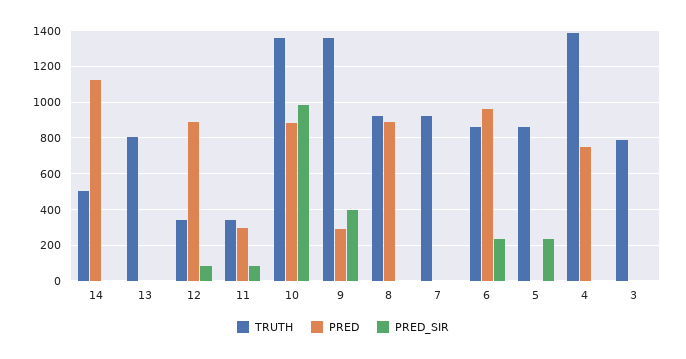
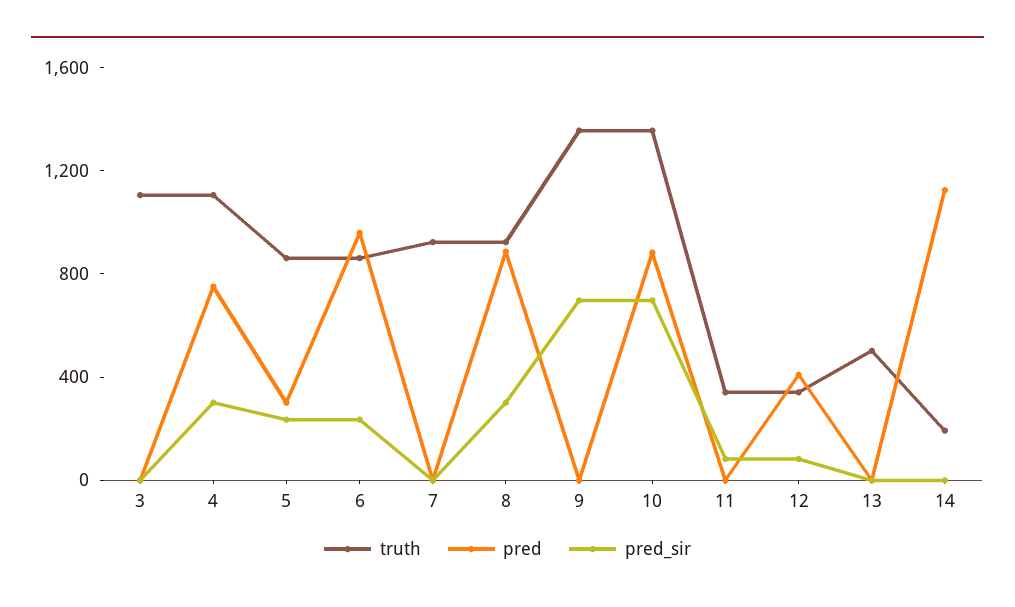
TRUTH, 14: 500 -> 200
TRUTH, 13: 800 -> 500
PRED, 12: 900 -> 400
PRED, 11: 300 -> 0
PRED_SIR, 10: 1000 -> 700
PRED, 9: 300 -> 0
PRED_SIR, 9: 400 -> 700
PRED_SIR, 8: 0 -> 300
PRED, 5: 0 -> 300
TRUTH, 4: 1400 -> 1100
PRED_SIR, 4: 0 -> 300
TRUTH, 3: 800 -> 1100

